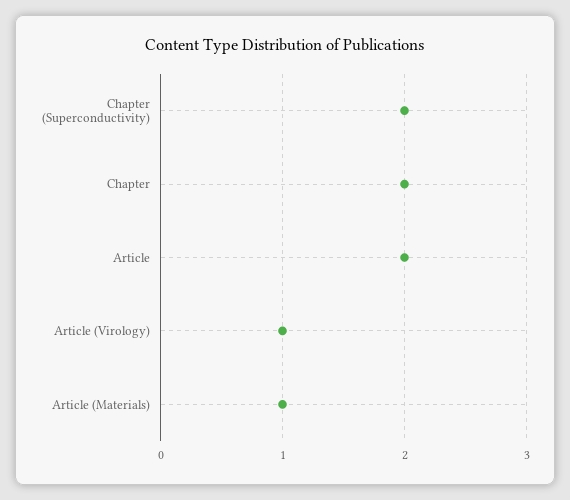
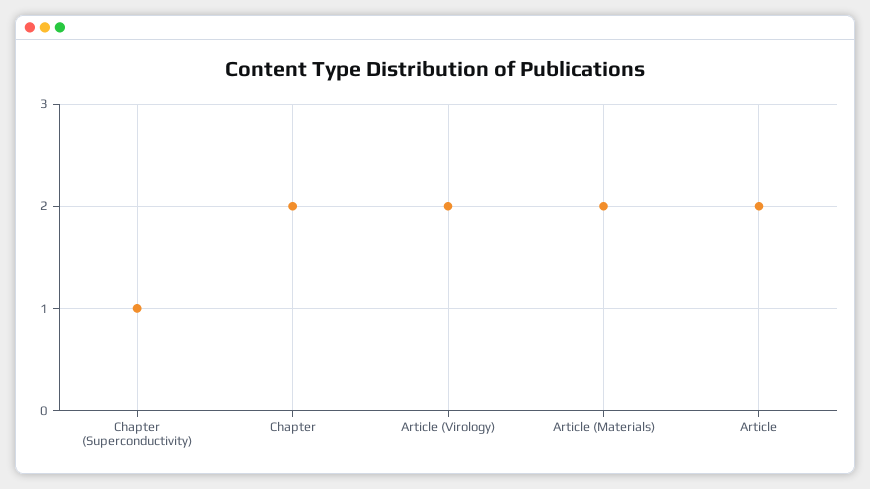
Chapter (Superconductivity): 2 -> 1
Article (Virology): 1 -> 2
Article (Materials): 1 -> 2

